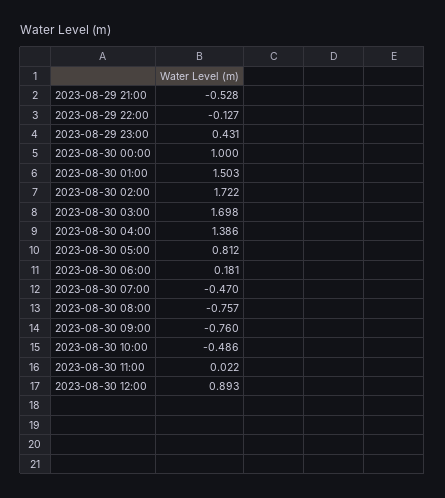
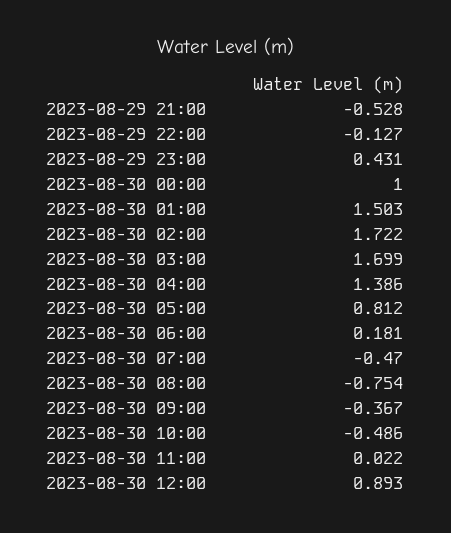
2023-08-30 03:00: 1.698 -> 1.699
2023-08-30 08:00: -0.757 -> -0.754
2023-08-30 09:00: -0.76 -> -0.367

